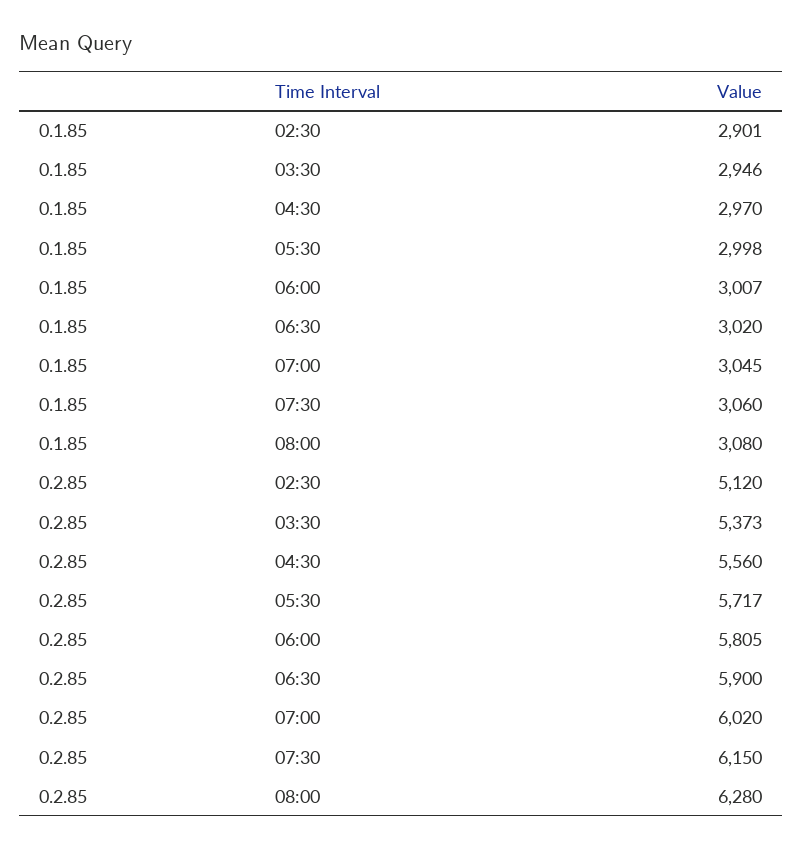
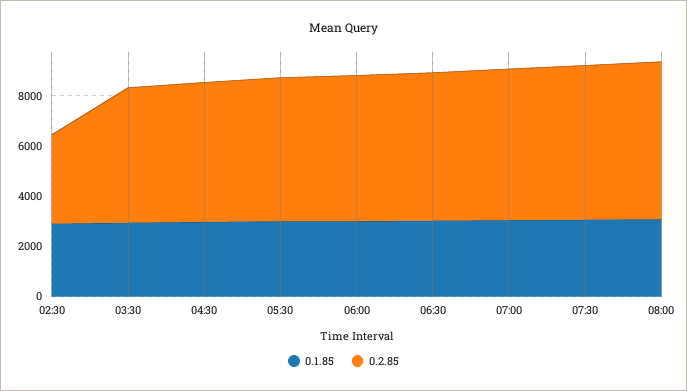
0.2.85, 02:30: 5120 -> 3500

